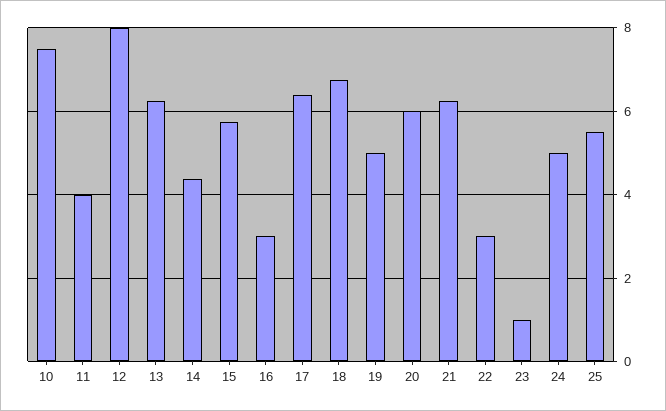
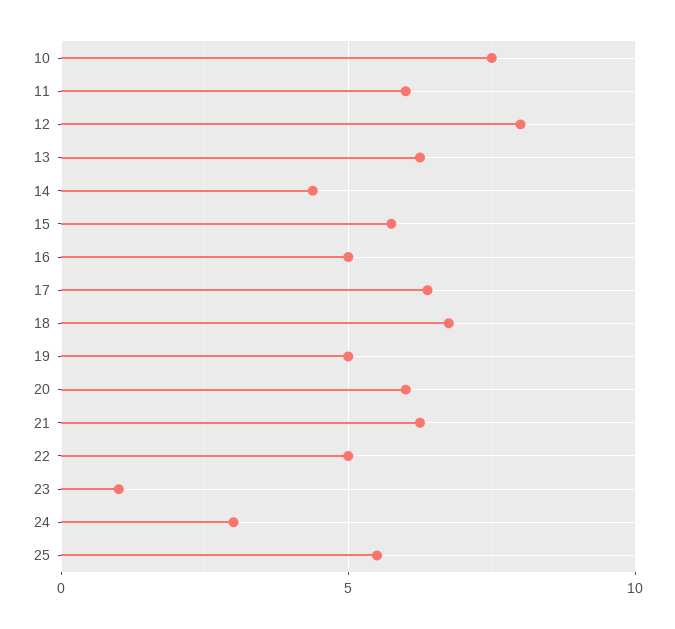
11: 4 -> 6
16: 3 -> 5
22: 3 -> 5
24: 5 -> 3

